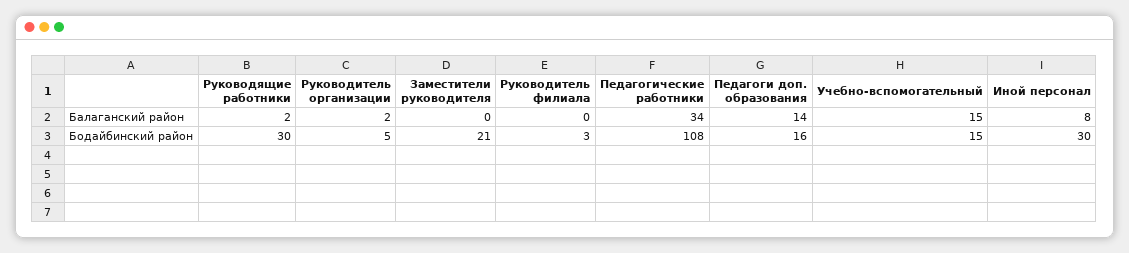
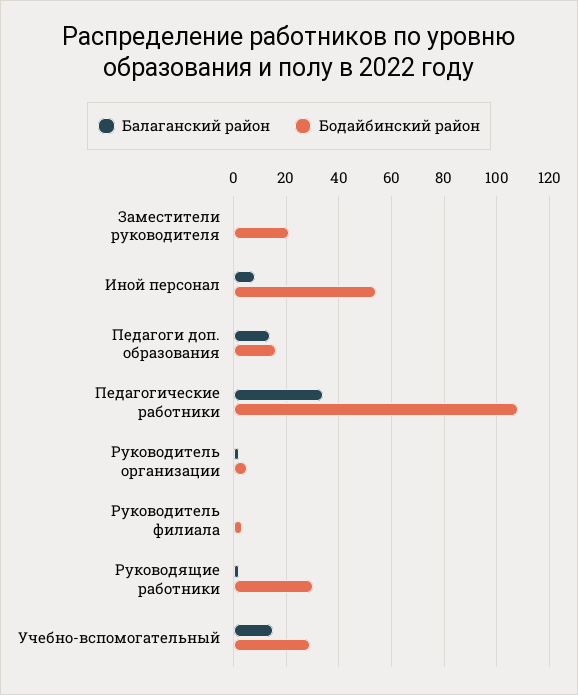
Бодайбинский район, Учебно-вспомогательный: 15 -> 30
Бодайбинский район, Иной персонал: 30 -> 55

